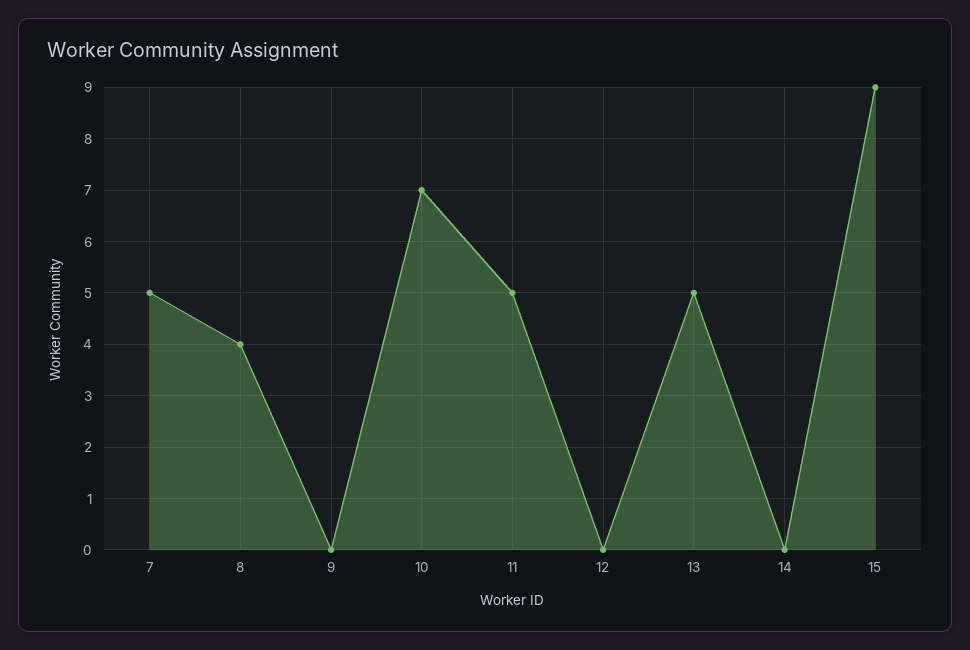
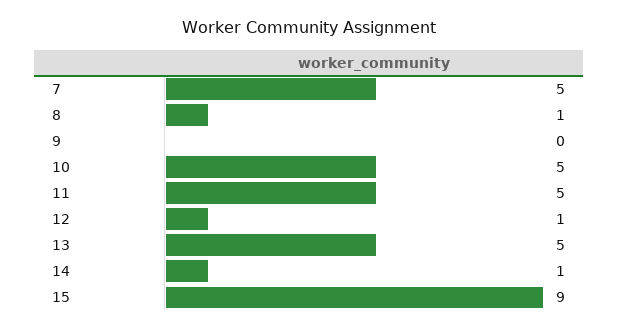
8: 4 -> 1
10: 7 -> 5
12: 0 -> 1
14: 0 -> 1

